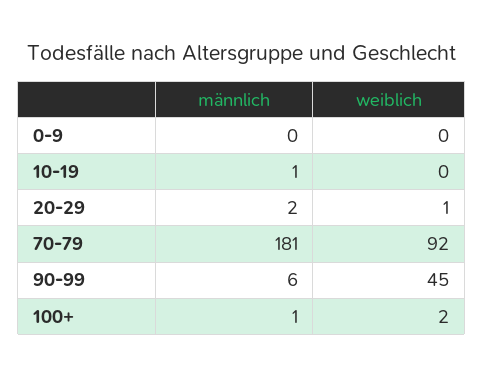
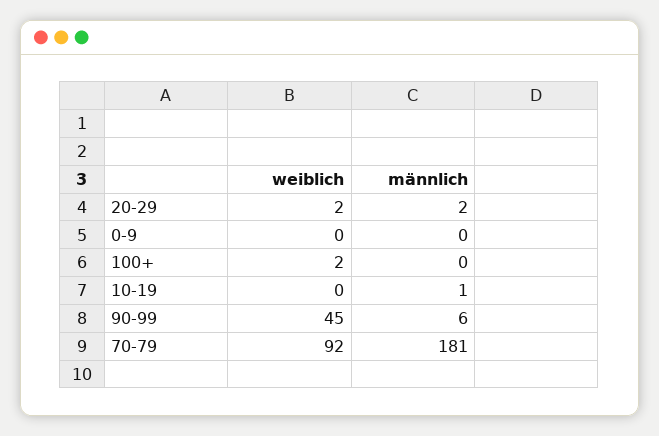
weiblich, 20-29: 1 -> 2
männlich, 100+: 1 -> 0

